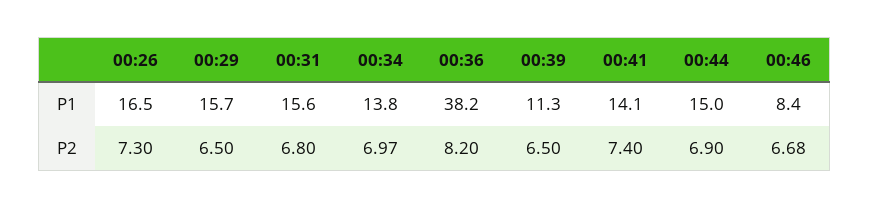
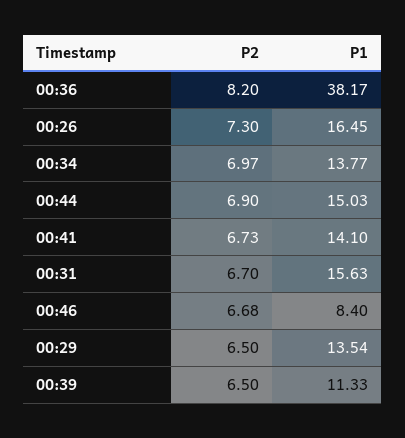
00:29, P1: 15.7 -> 13.54
00:31, P2: 6.8 -> 6.7
00:41, P2: 7.4 -> 6.73

